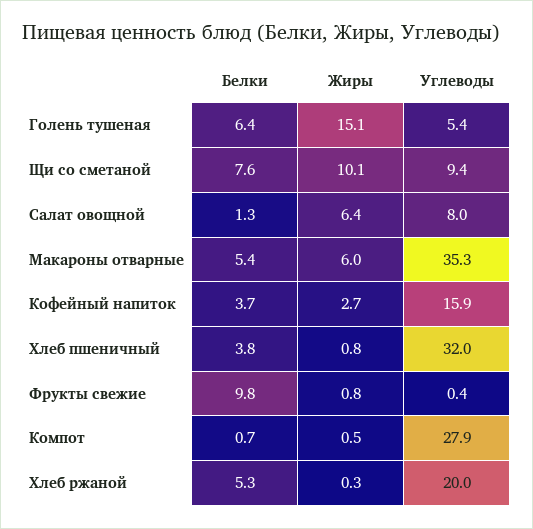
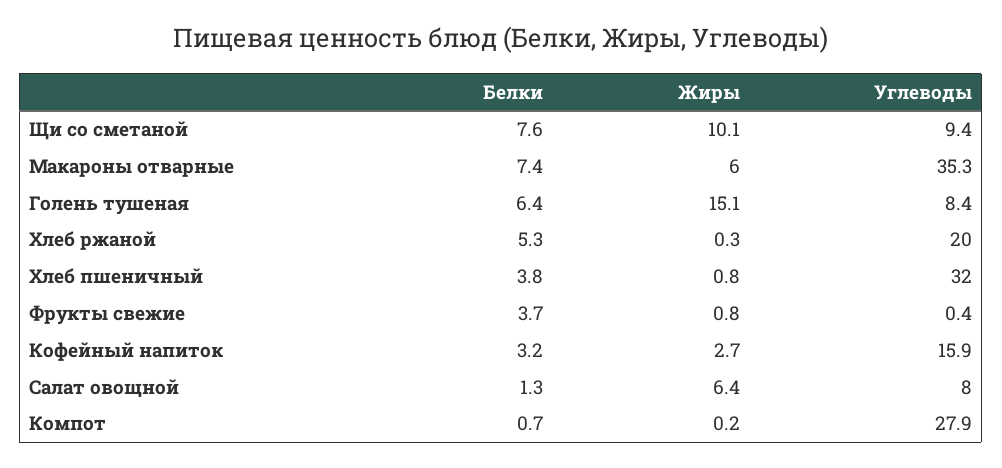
Углеводы, Голень тушеная: 5.4 -> 8.4
Белки, Макароны отварные: 5.4 -> 7.4
Белки, Кофейный напиток: 3.7 -> 3.2
Белки, Фрукты свежие: 9.8 -> 3.7
Жиры, Компот: 0.5 -> 0.2

